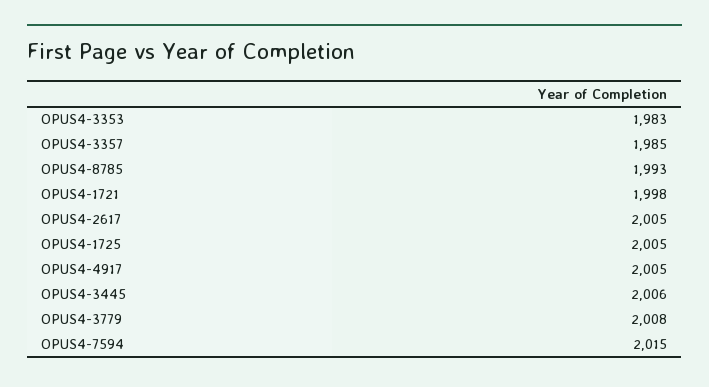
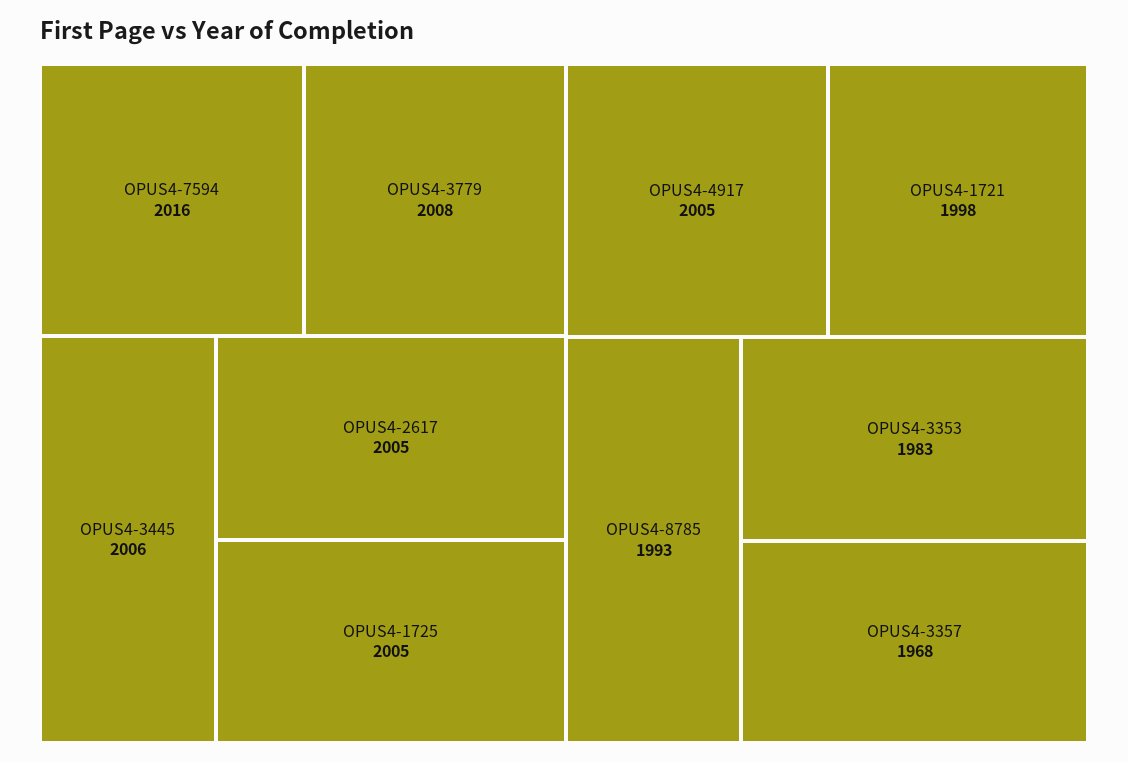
OPUS4-3357: 1985 -> 1968
OPUS4-7594: 2015 -> 2016

